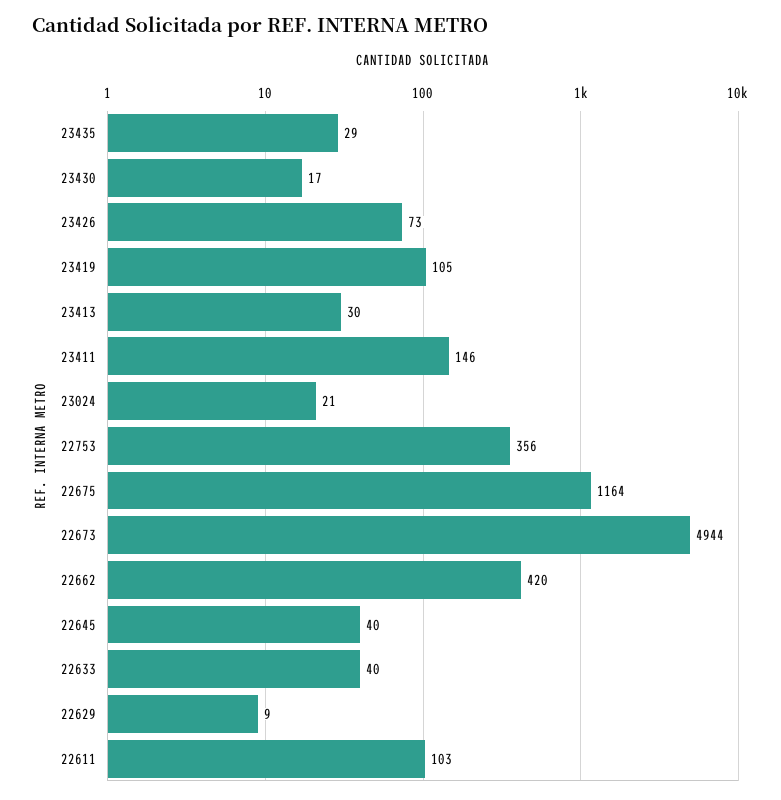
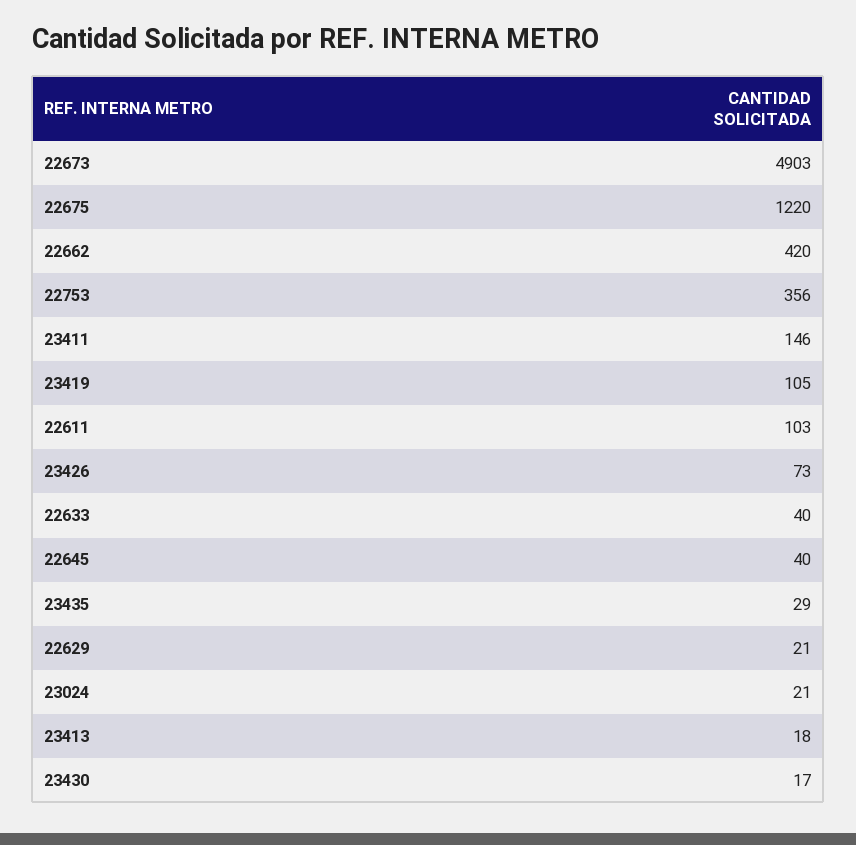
23413: 30 -> 18
22675: 1164 -> 1220
22673: 4944 -> 4903
22629: 9 -> 21

